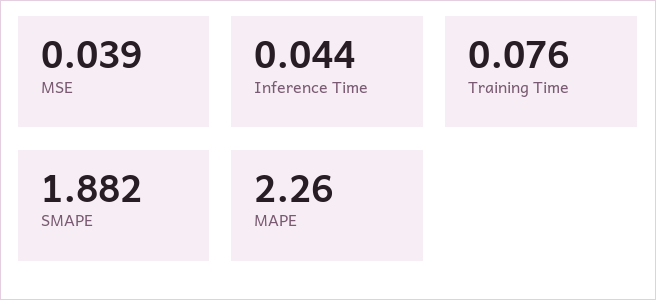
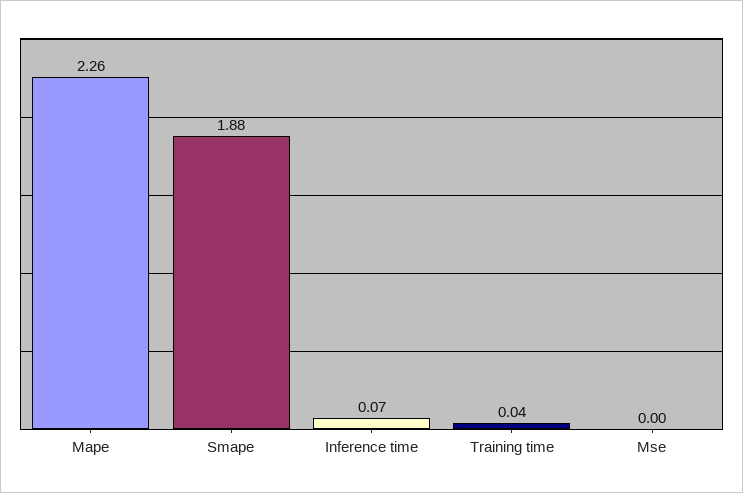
MSE: 0.039 -> 0
Inference Time: 0.044 -> 0.07
Training Time: 0.076 -> 0.04

